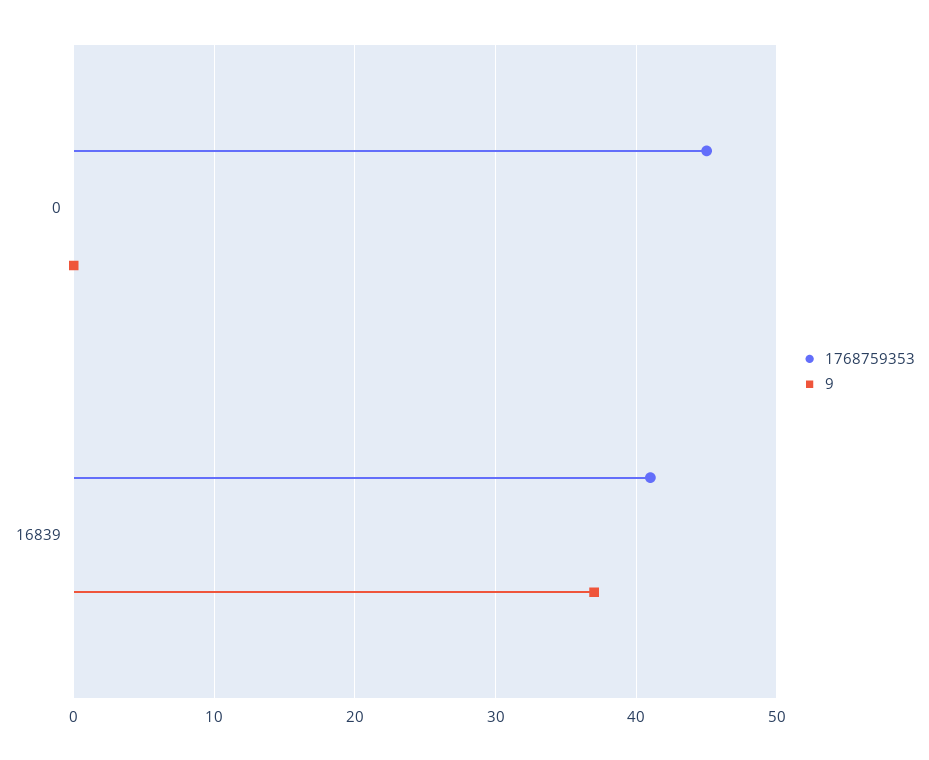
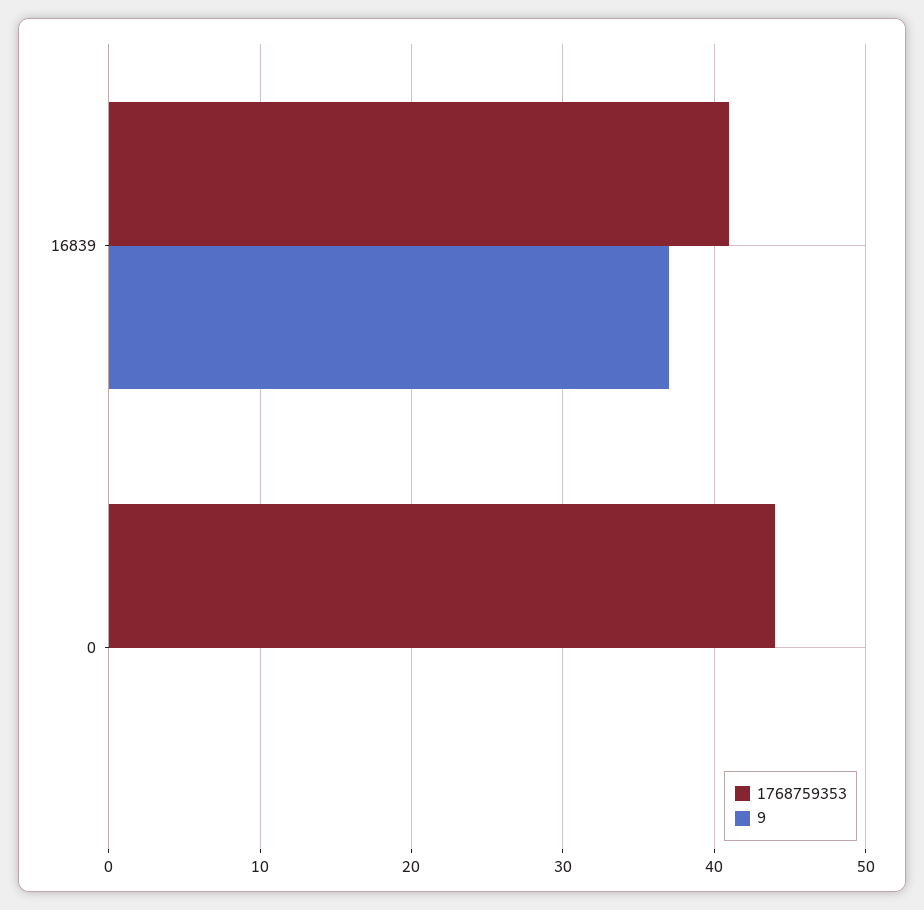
1768759353, 0: 45 -> 44

